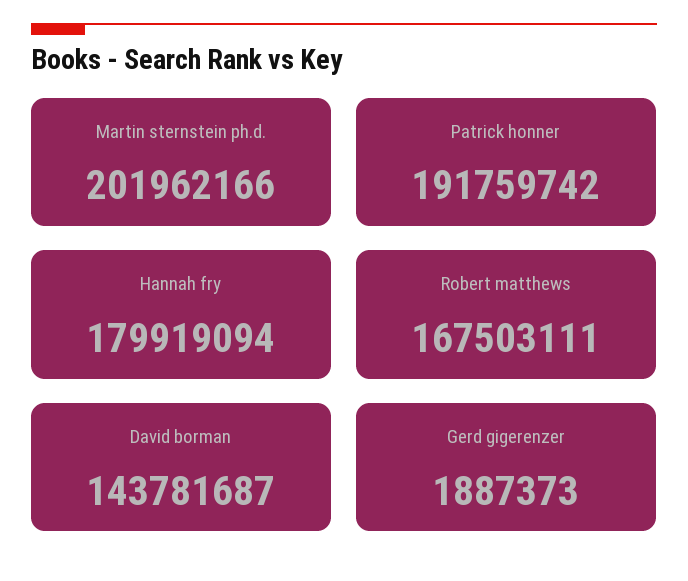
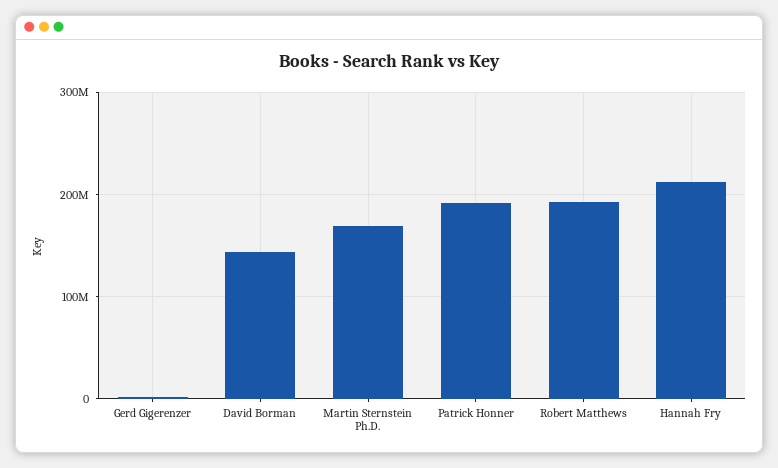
Martin sternstein ph.d.: 201962166 -> 170000000
Hannah fry: 179919094 -> 210000000
Robert matthews: 167503111 -> 190000000

